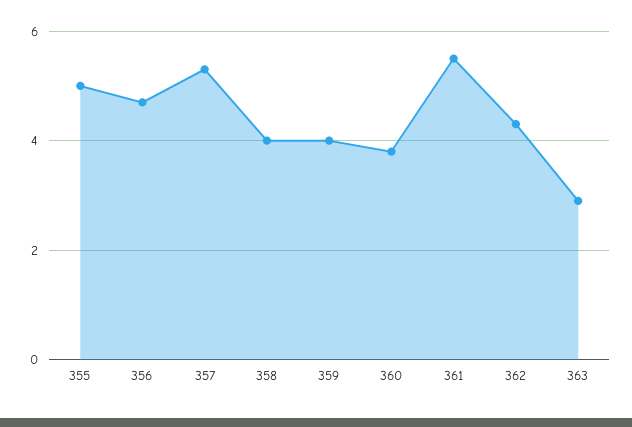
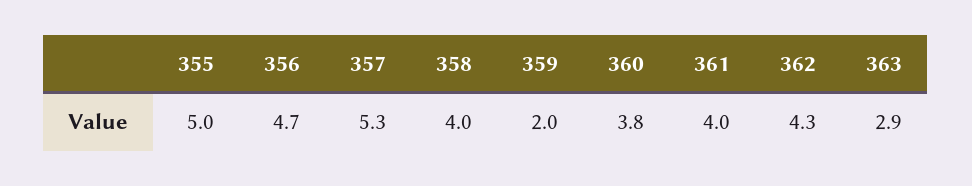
359: 4 -> 2
361: 5.5 -> 4

